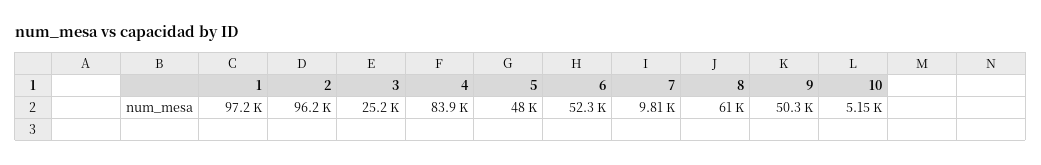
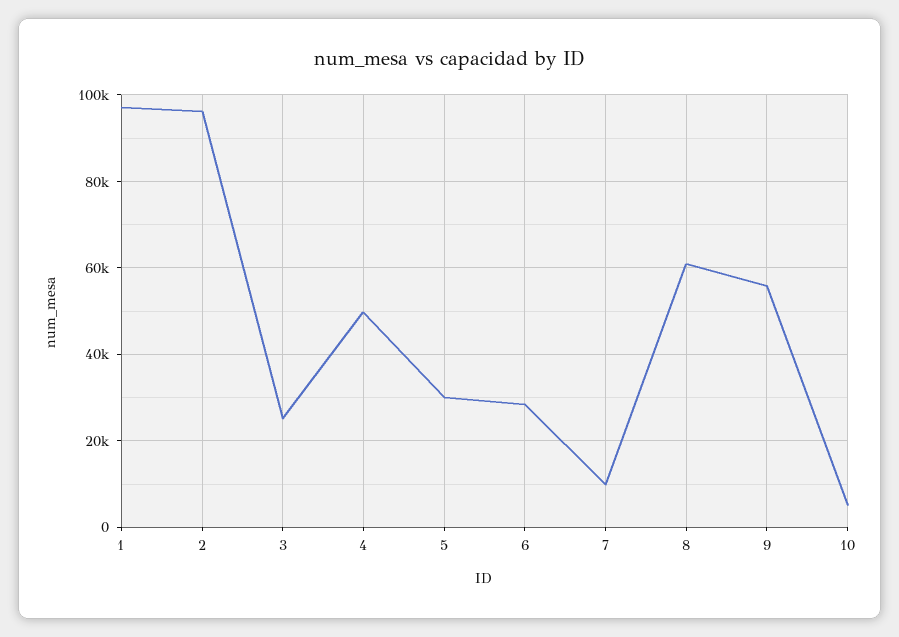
4: 83900 -> 50000
5: 48000 -> 30000
6: 52300 -> 28000
9: 50300 -> 56000

